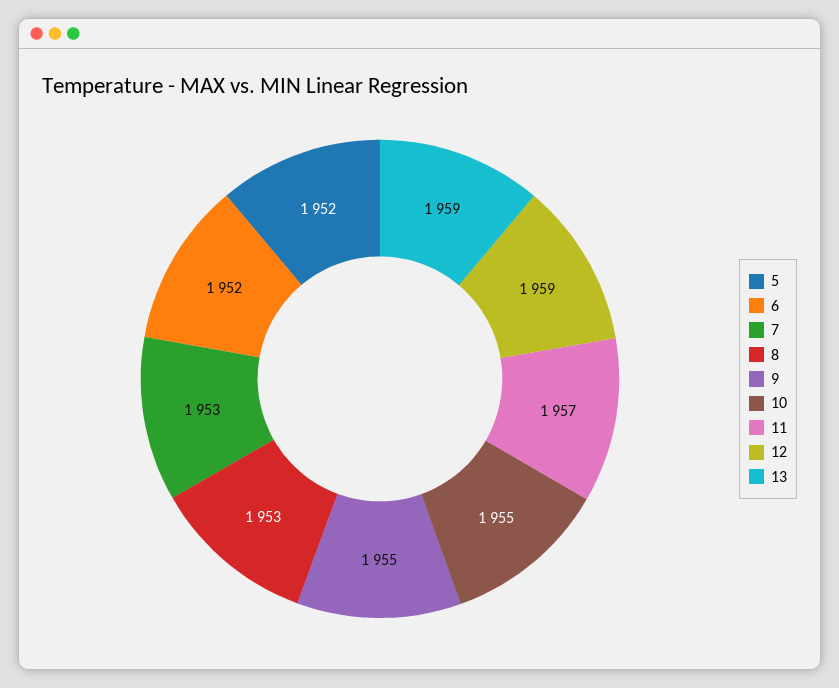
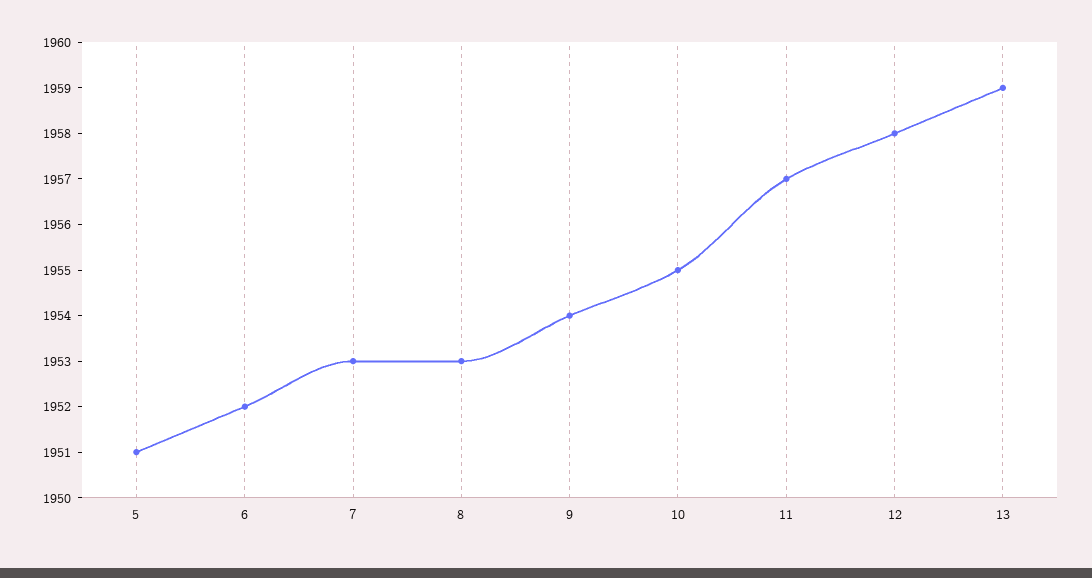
5: 1952 -> 1951
9: 1955 -> 1954
12: 1959 -> 1958

